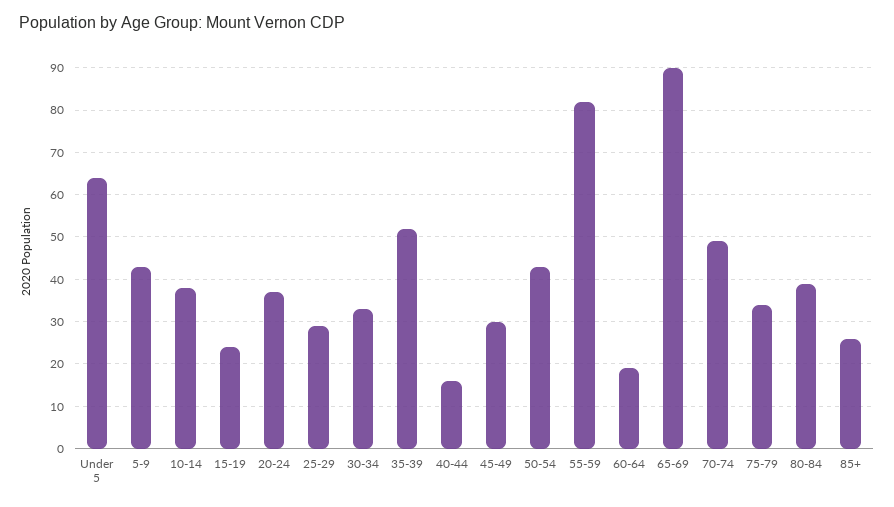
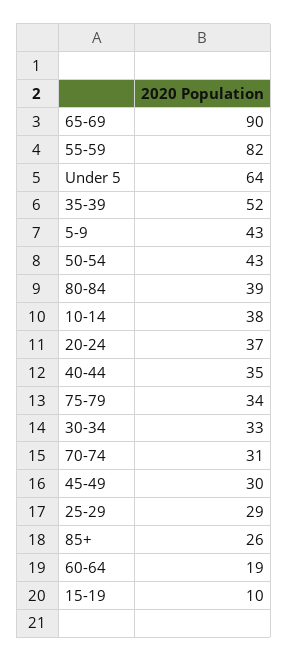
15-19: 25 -> 10
40-44: 15 -> 35
70-74: 50 -> 31

